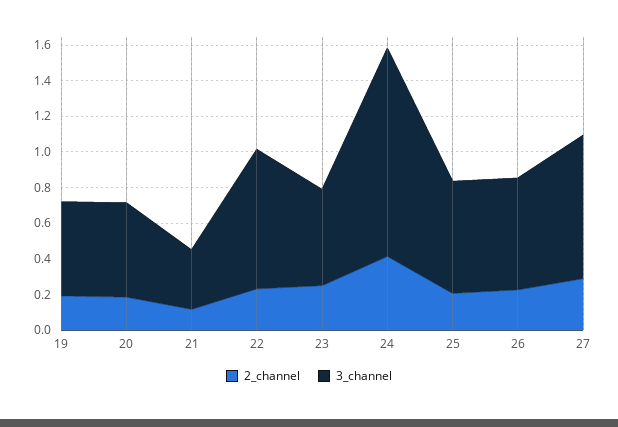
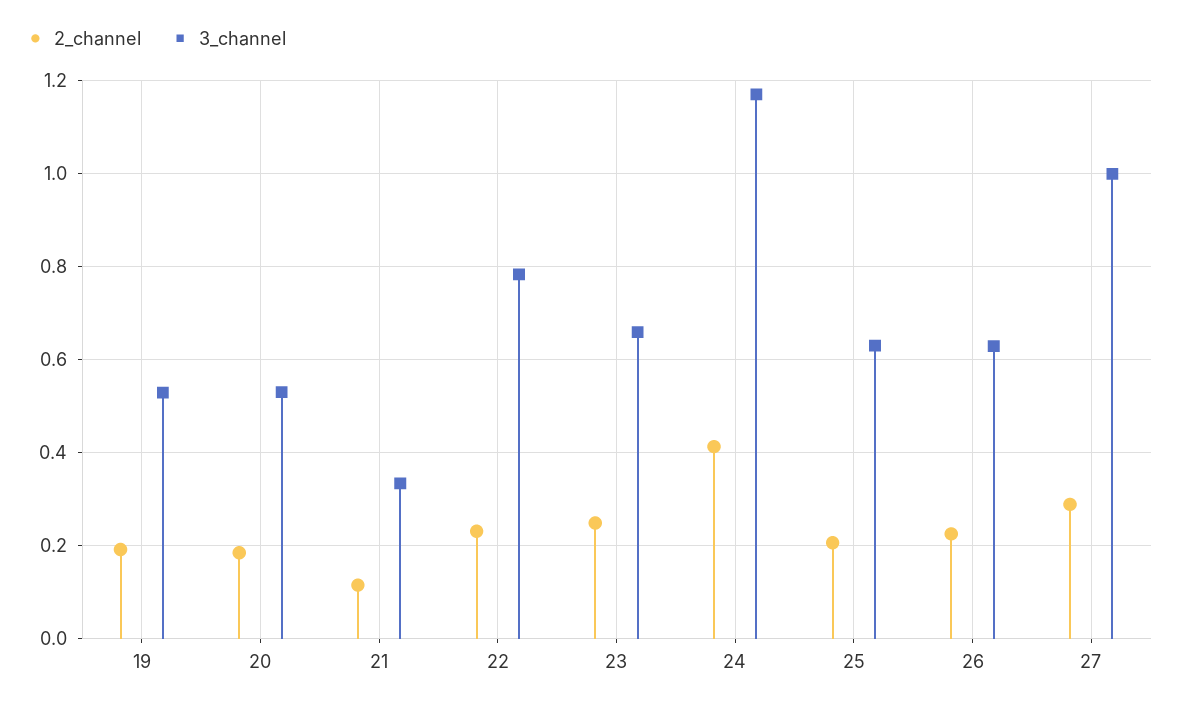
3_channel, 23: 0.55 -> 0.66
3_channel, 27: 0.8 -> 1

